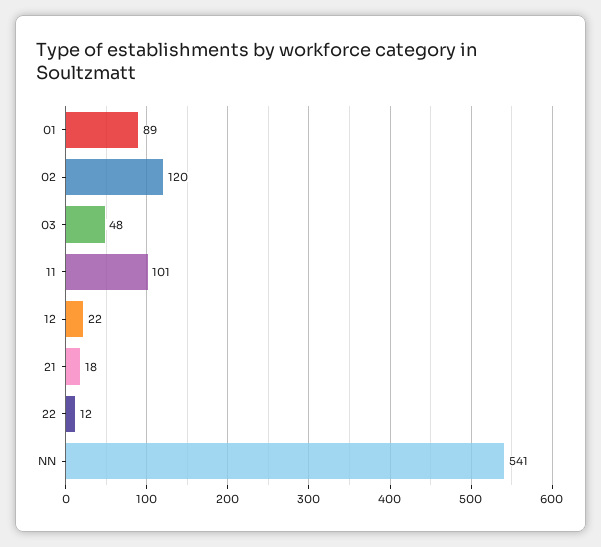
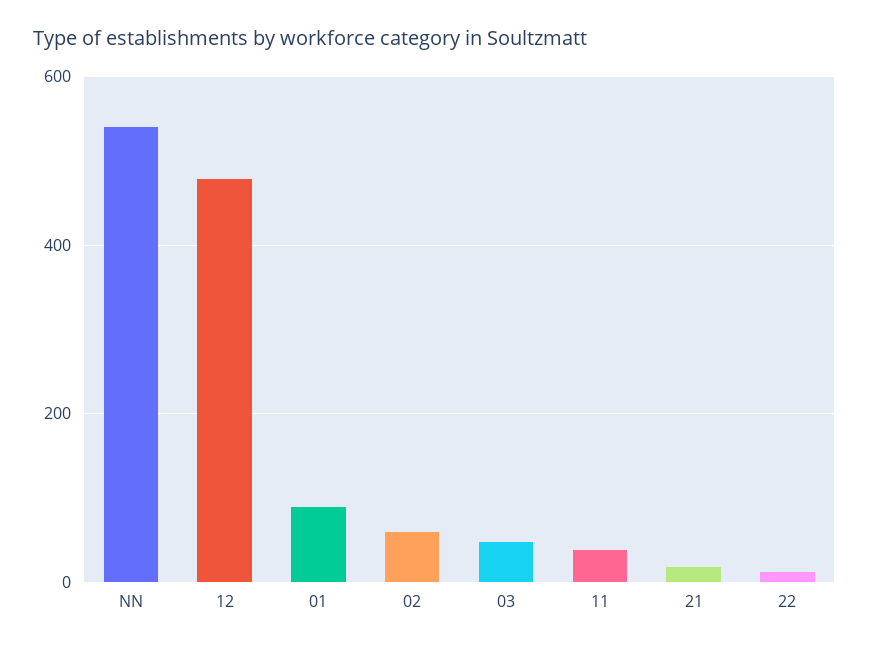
02: 120 -> 60
11: 101 -> 40
12: 22 -> 480

